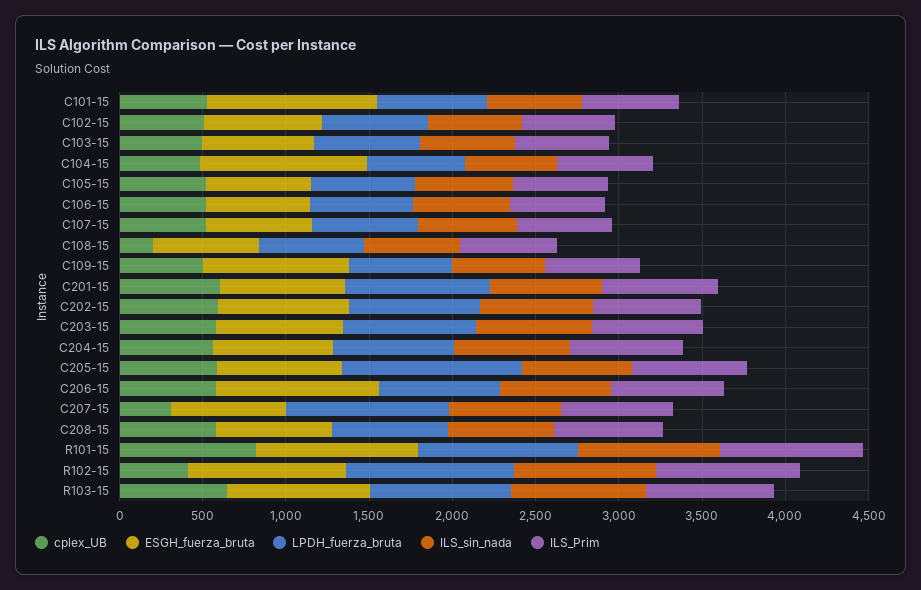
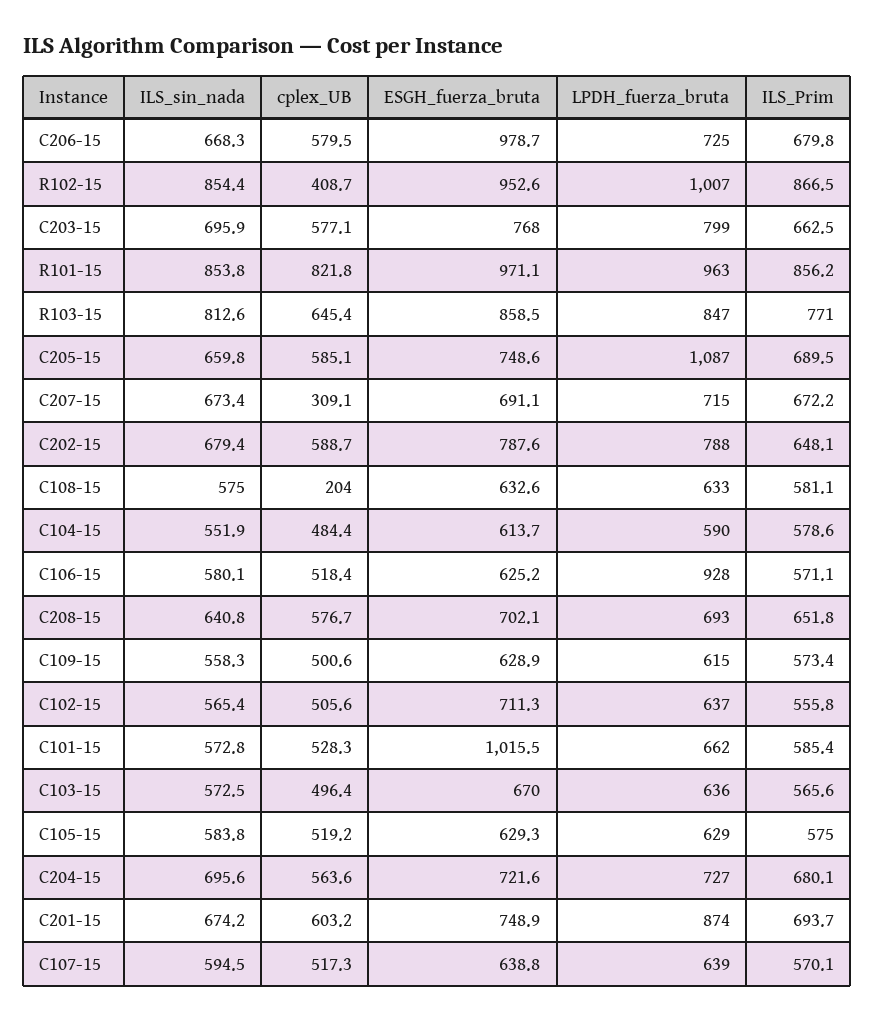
ESGH_fuerza_bruta, C104-15: 1000 -> 613.7
LPDH_fuerza_bruta, C106-15: 600 -> 928
ESGH_fuerza_bruta, C109-15: 900 -> 628.9
LPDH_fuerza_bruta, C207-15: 1000 -> 715

